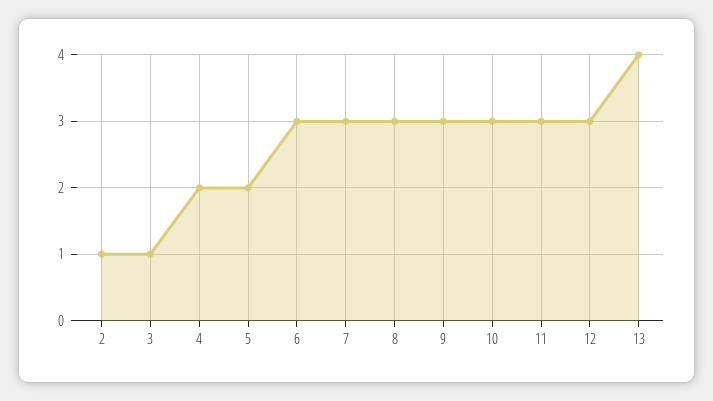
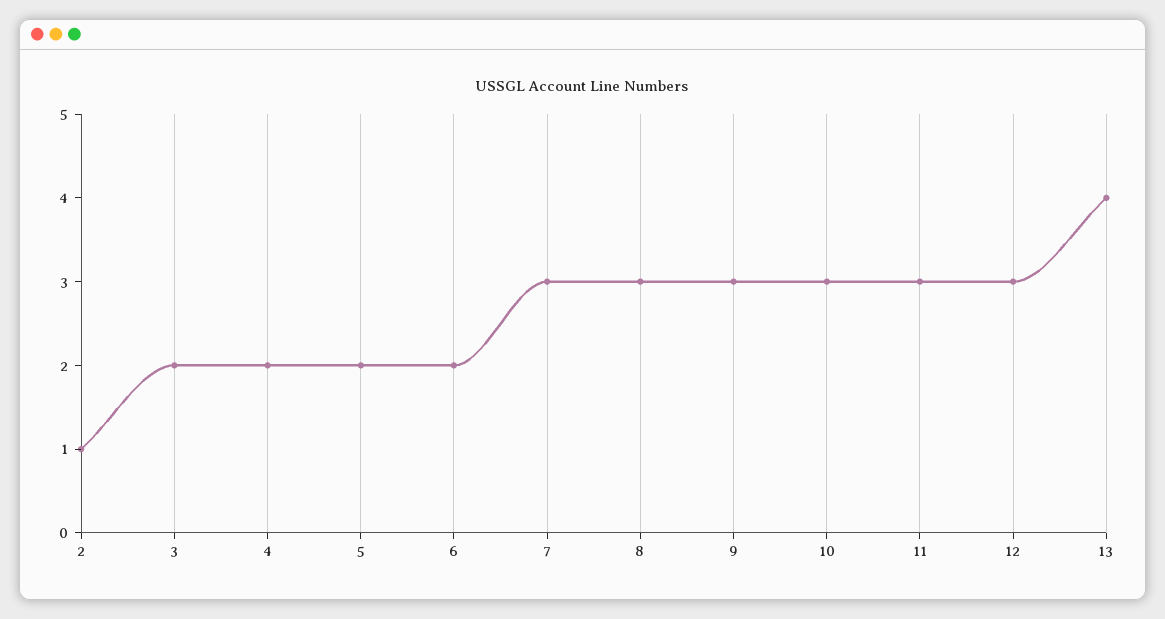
3: 1 -> 2
6: 3 -> 2

